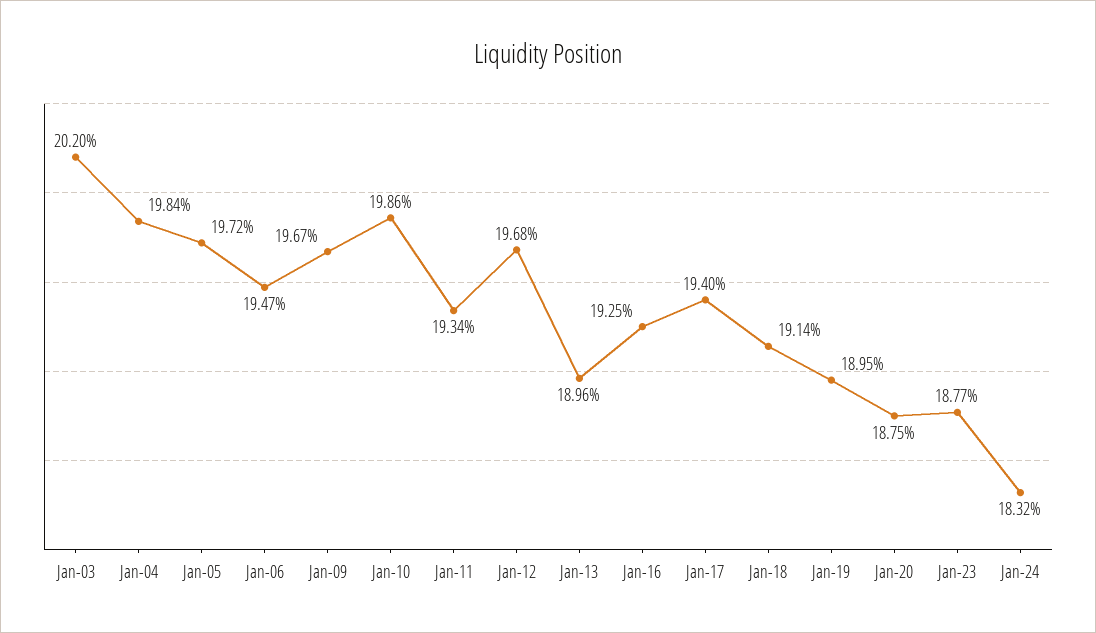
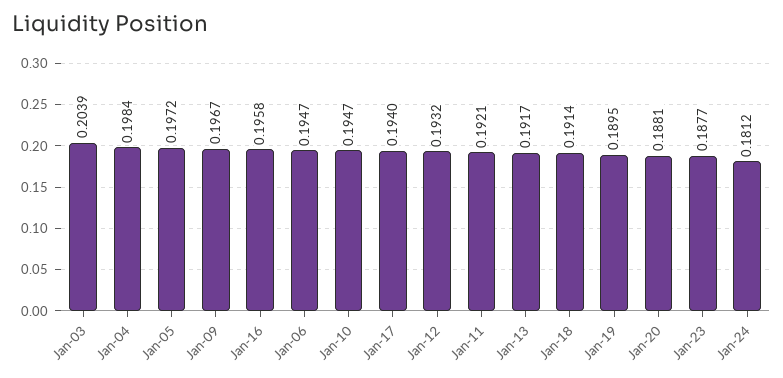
Jan-03: 0.202 -> 0.2039
Jan-10: 0.1986 -> 0.1947
Jan-11: 0.1934 -> 0.1921
Jan-12: 0.1968 -> 0.1932
Jan-13: 0.1896 -> 0.1917
Jan-16: 0.1925 -> 0.1958
Jan-20: 0.1875 -> 0.1881
Jan-24: 0.1832 -> 0.1812

